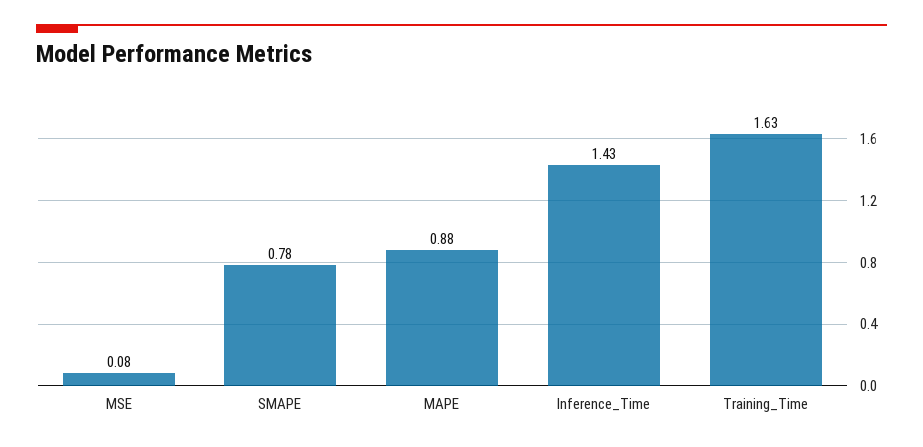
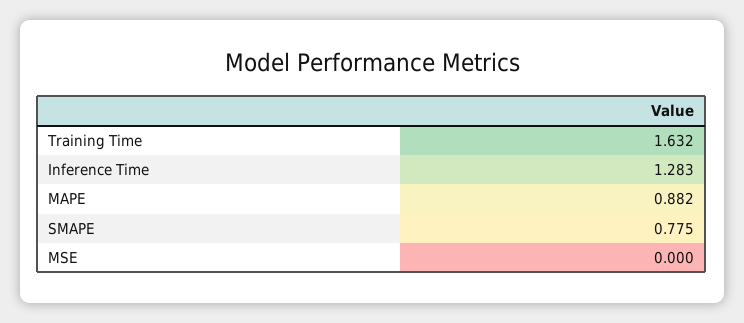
MSE: 0.08 -> 0
Inference_Time: 1.43 -> 1.283

